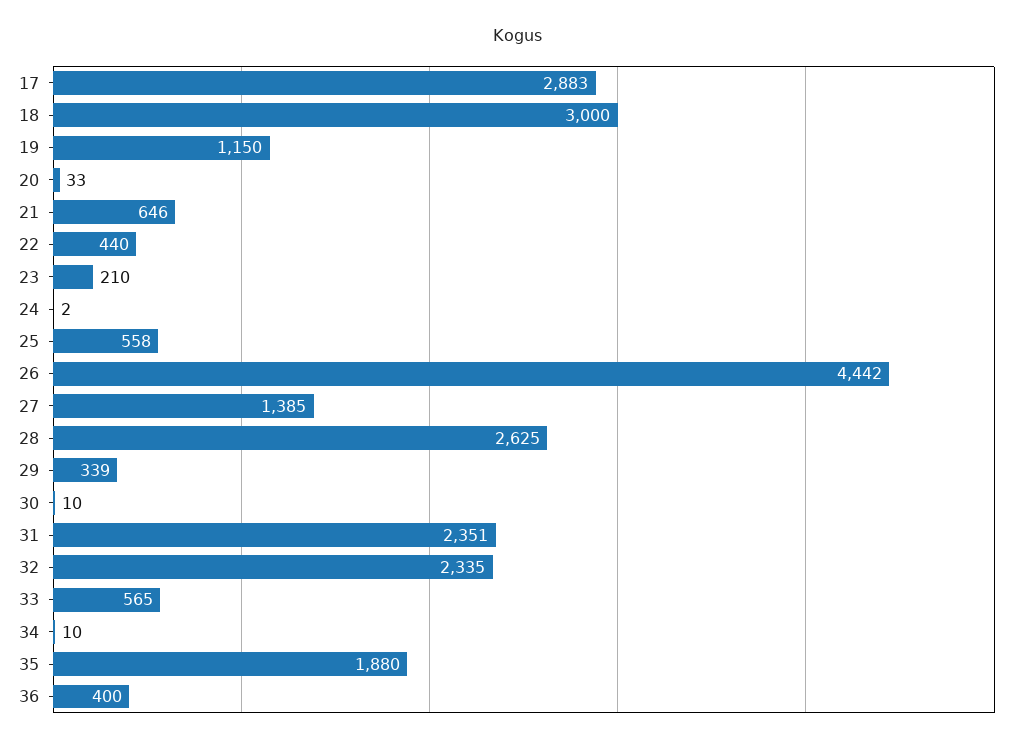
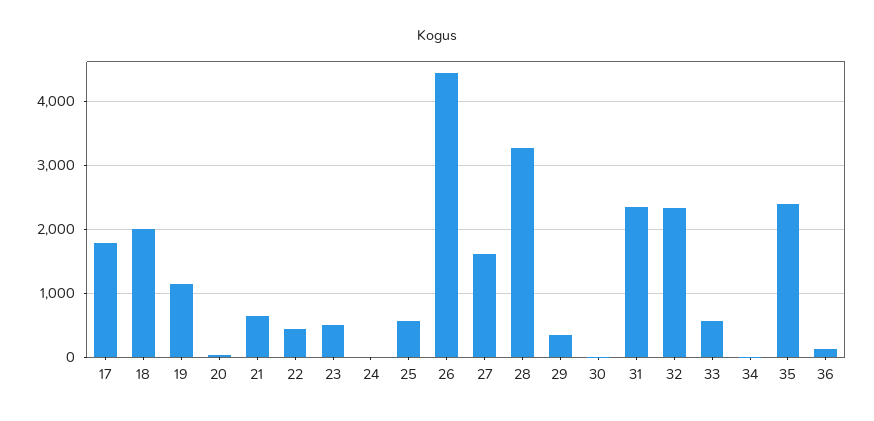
17: 2883 -> 1800
18: 3000 -> 2000
23: 210 -> 500
27: 1385 -> 1600
28: 2625 -> 3300
35: 1880 -> 2400
36: 400 -> 100

